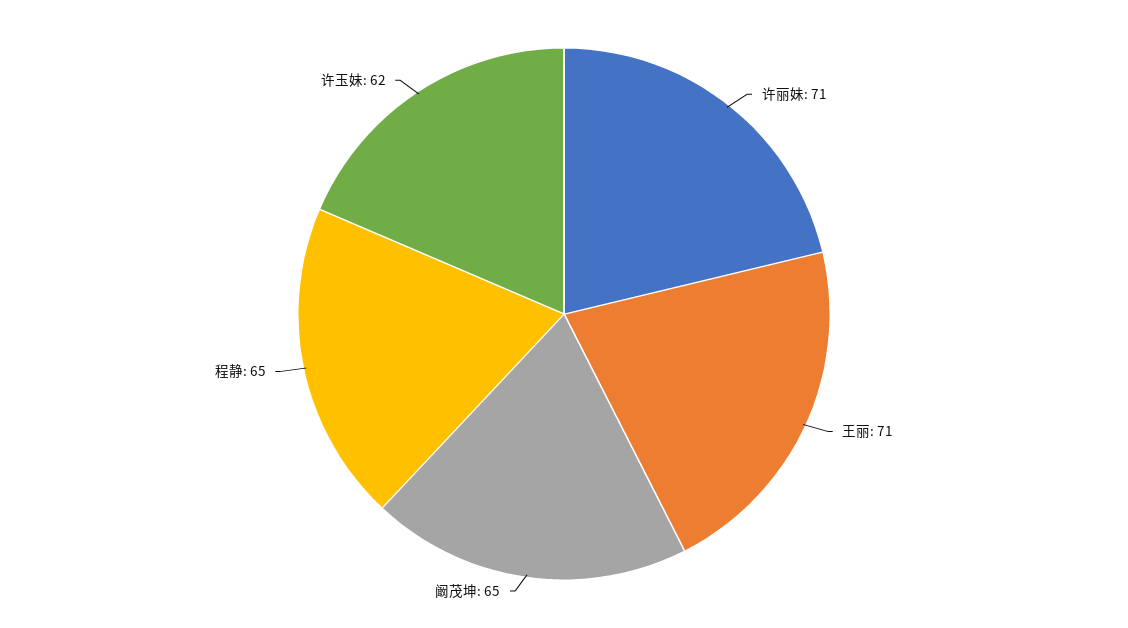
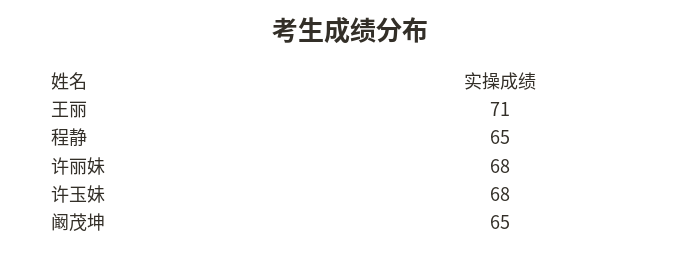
许丽妹: 71 -> 68
许玉妹: 62 -> 68

